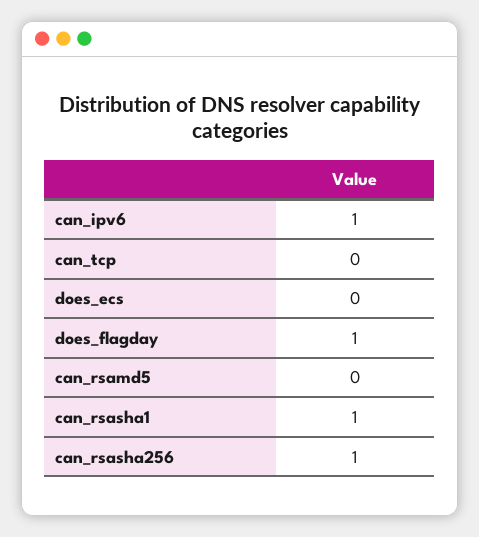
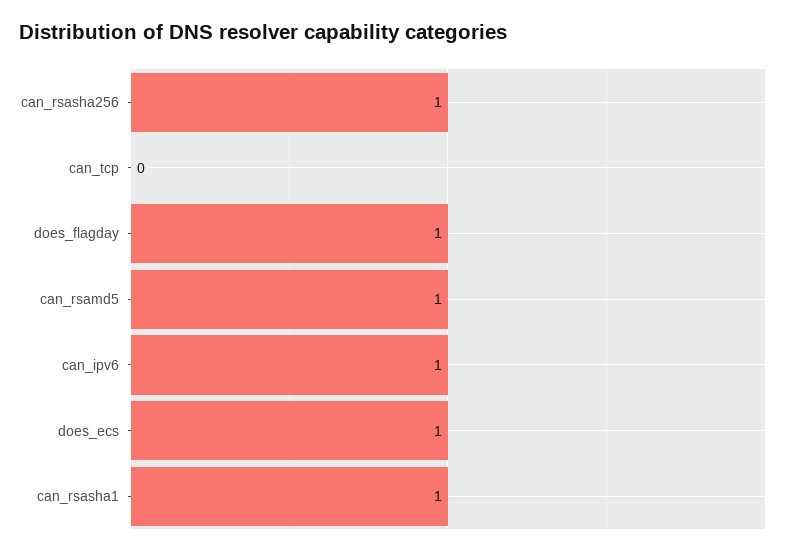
does_ecs: 0 -> 1
can_rsamd5: 0 -> 1

